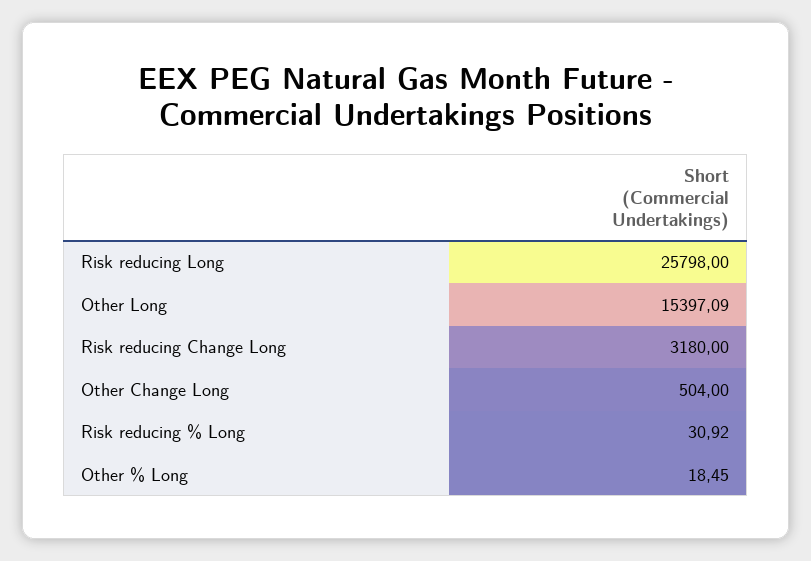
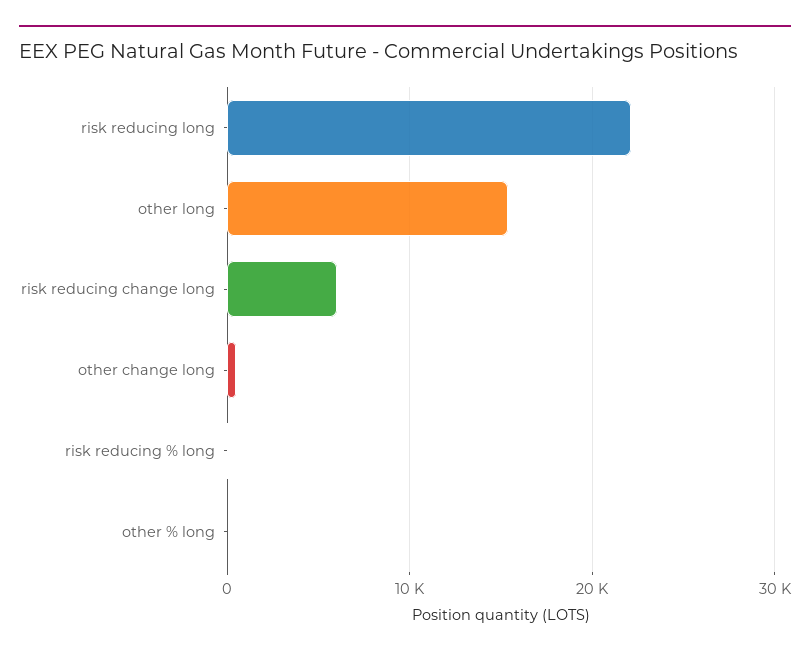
Risk reducing Long: 25798 -> 22000
Risk reducing Change Long: 3180 -> 6000

